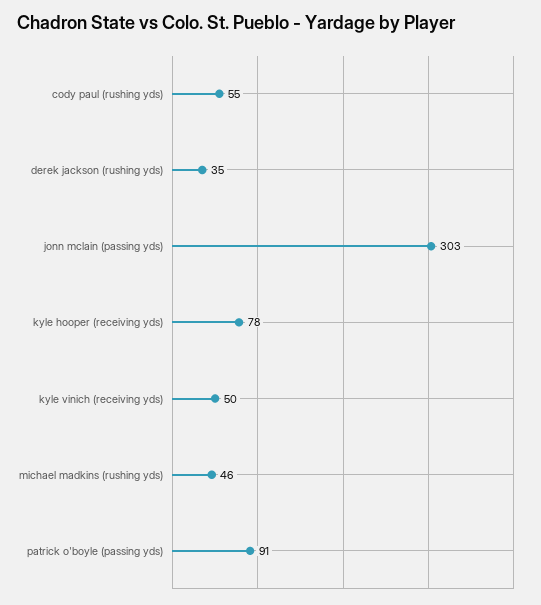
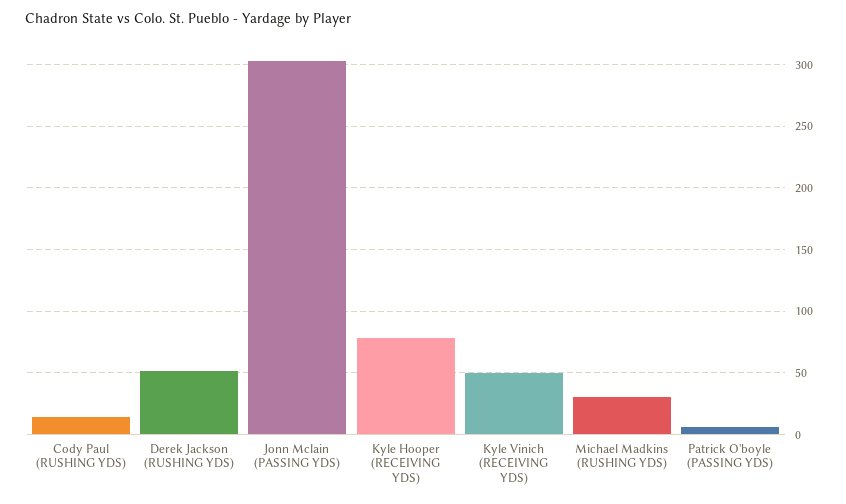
cody paul (rushing yds): 55 -> 15
derek jackson (rushing yds): 35 -> 50
michael madkins (rushing yds): 46 -> 30
patrick o'boyle (passing yds): 91 -> 5

